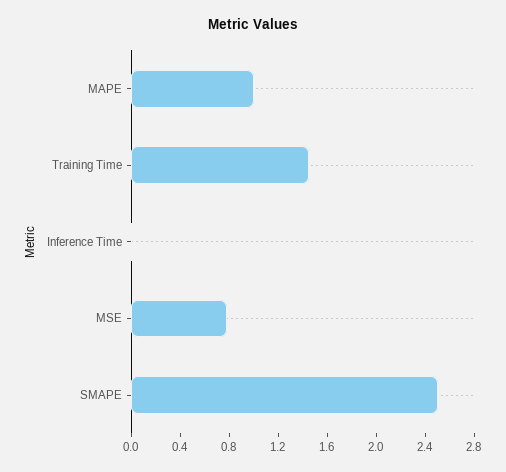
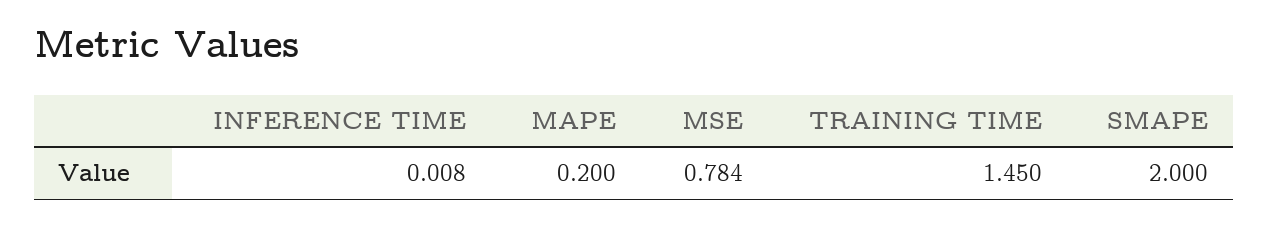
MAPE: 1 -> 0.2
SMAPE: 2.5 -> 2

